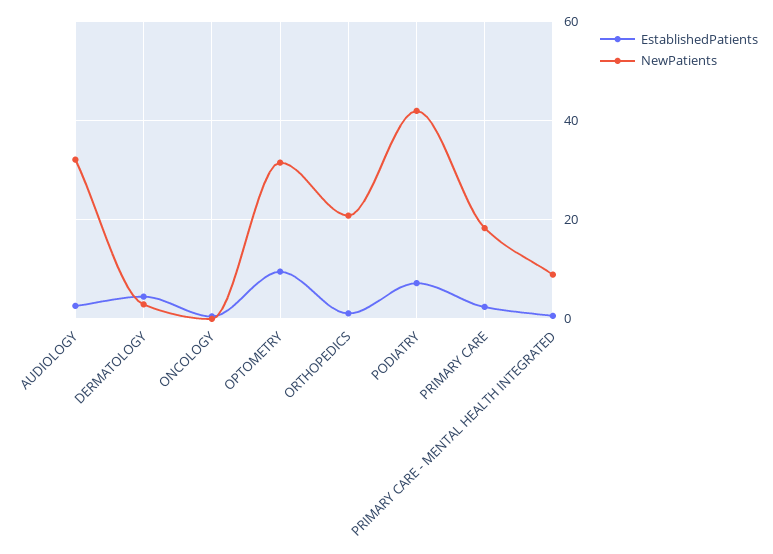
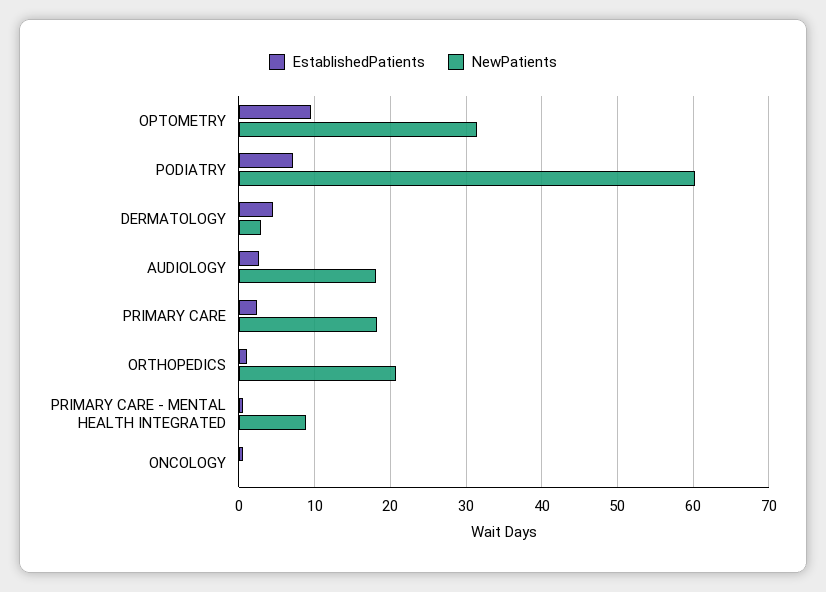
NewPatients, AUDIOLOGY: 32 -> 18
NewPatients, PODIATRY: 42 -> 60

